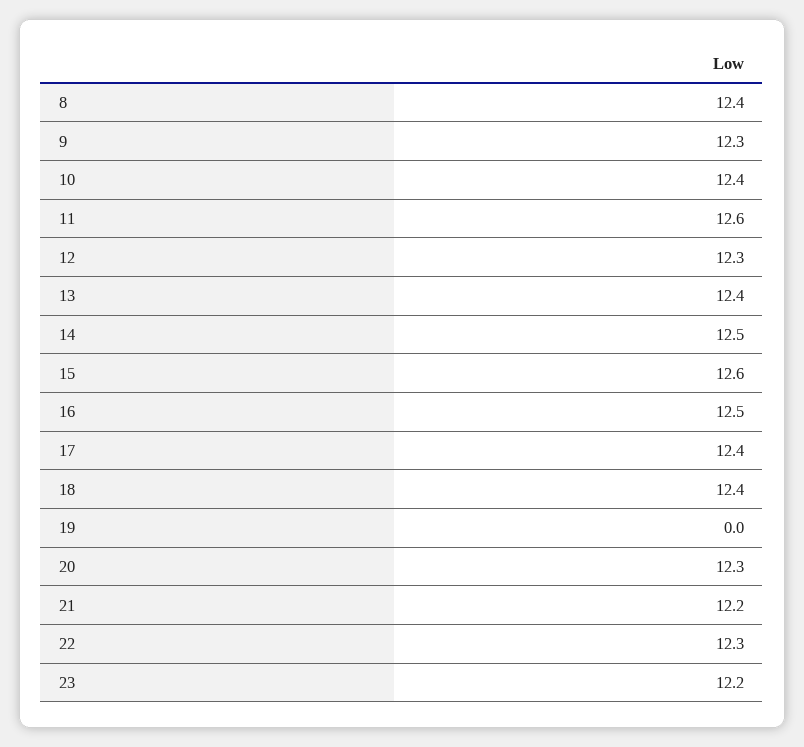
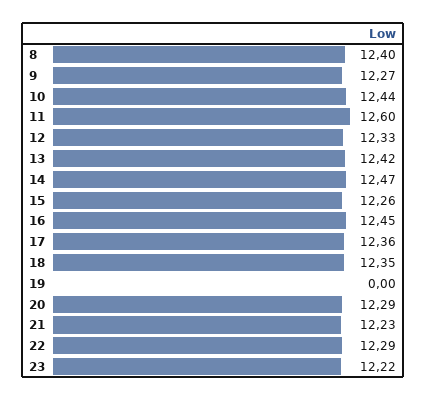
15: 12.6 -> 12.26

